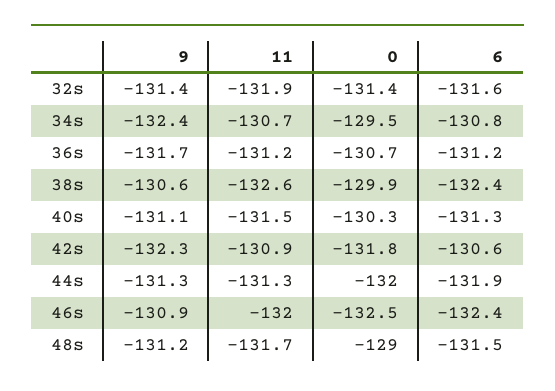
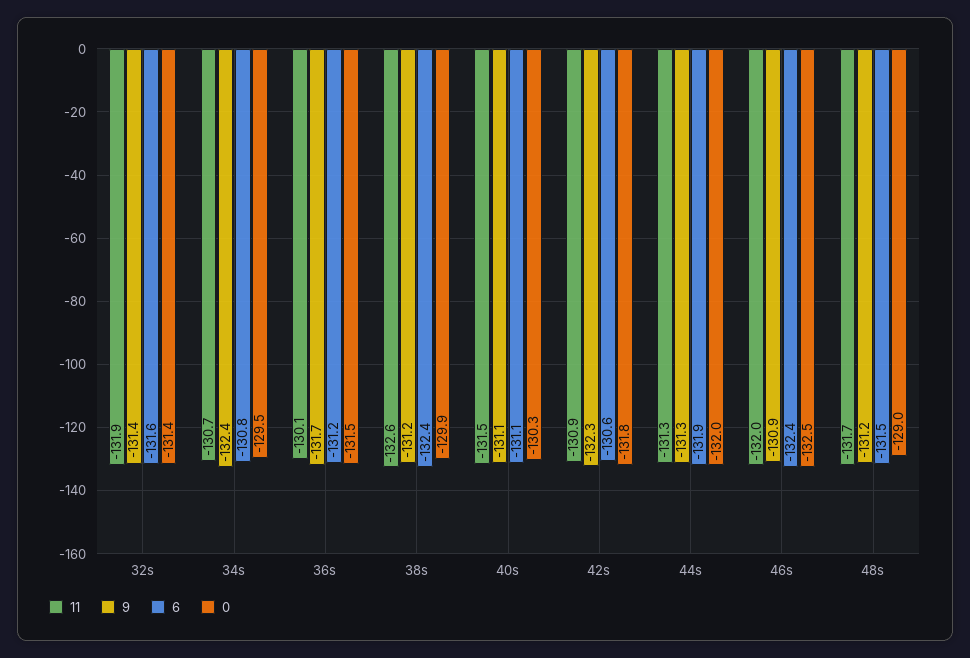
11, 36s: -131.2 -> -130.1
0, 36s: -130.7 -> -131.5
9, 38s: -130.6 -> -131.2
6, 40s: -131.3 -> -131.1

